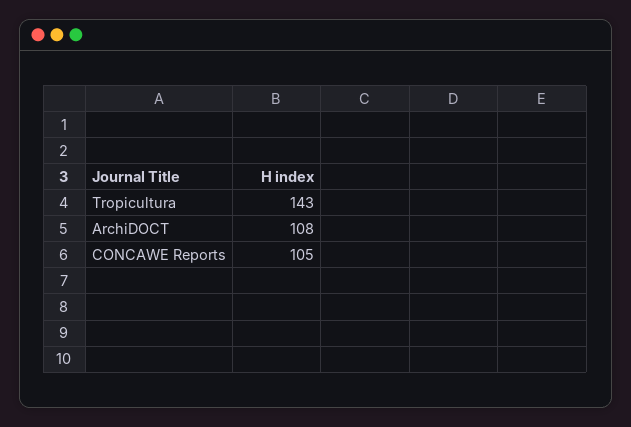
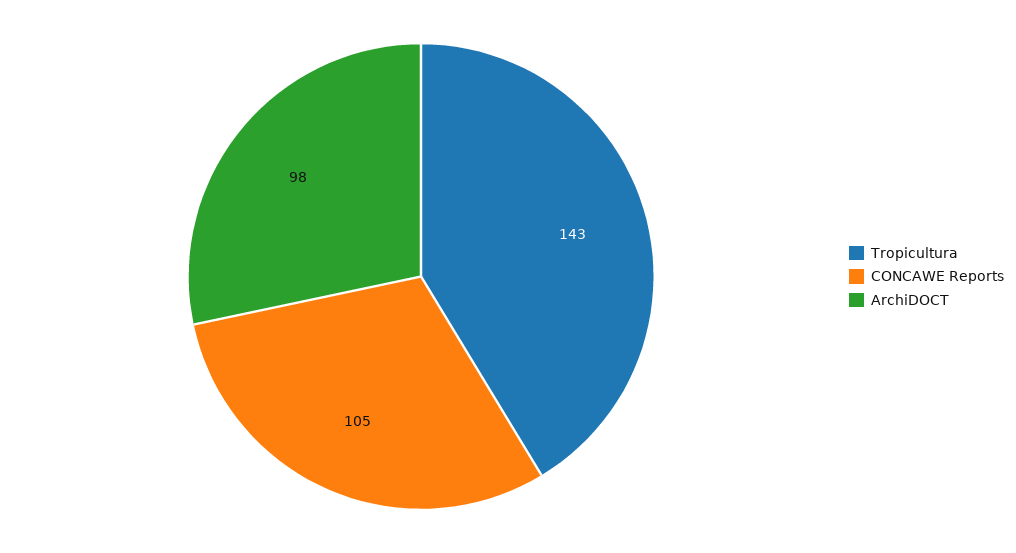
ArchiDOCT: 108 -> 98

